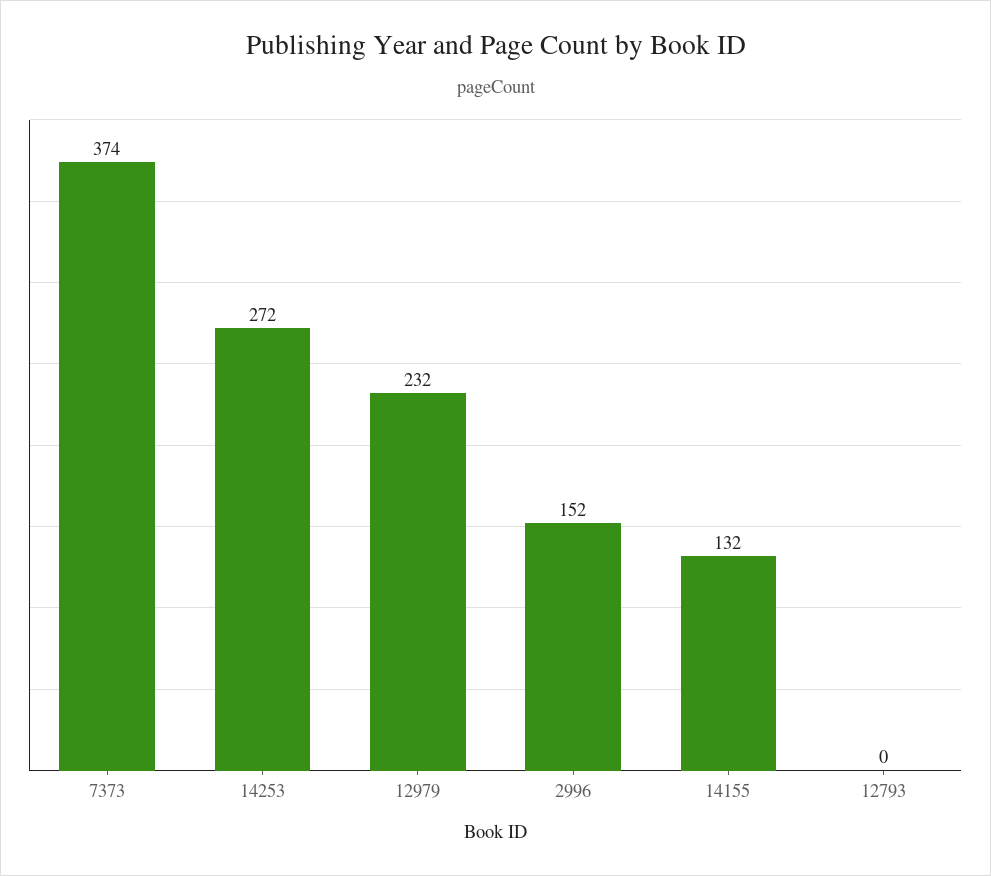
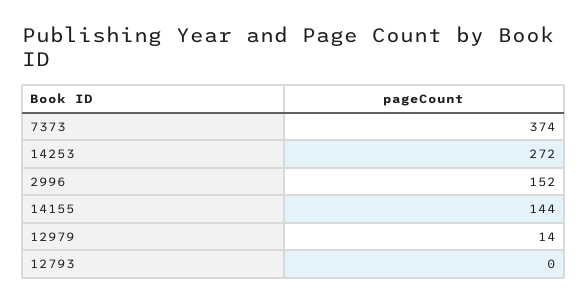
12979: 232 -> 14
14155: 132 -> 144

